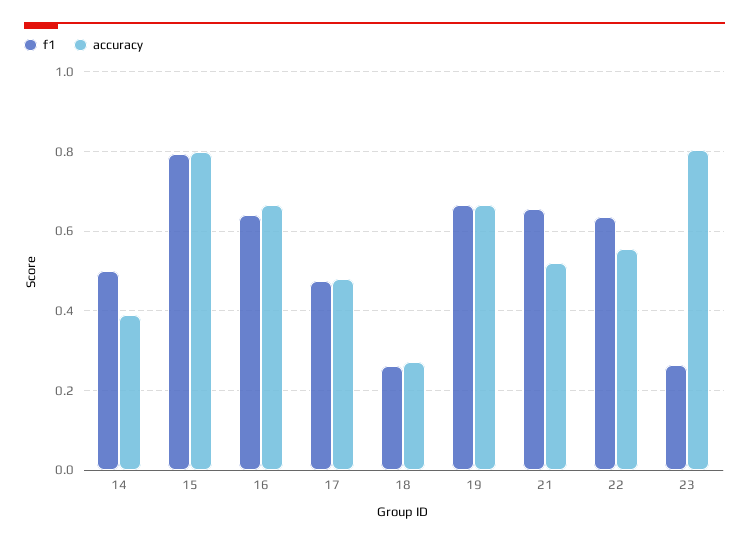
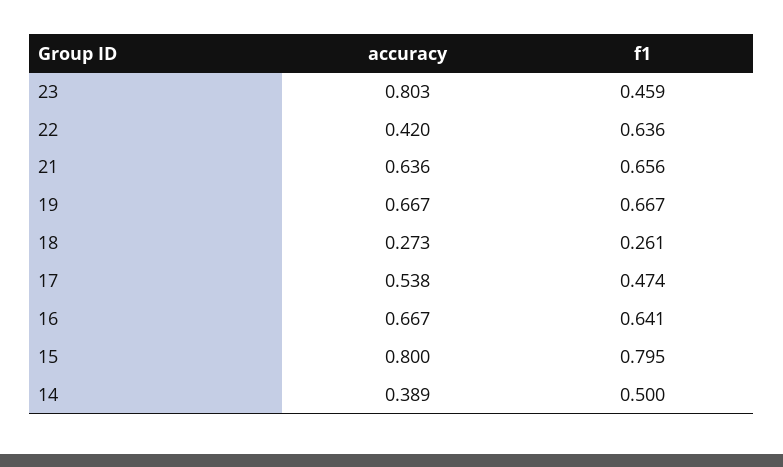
accuracy, 17: 0.48 -> 0.538
accuracy, 21: 0.52 -> 0.636
accuracy, 22: 0.56 -> 0.42
f1, 23: 0.26 -> 0.459

